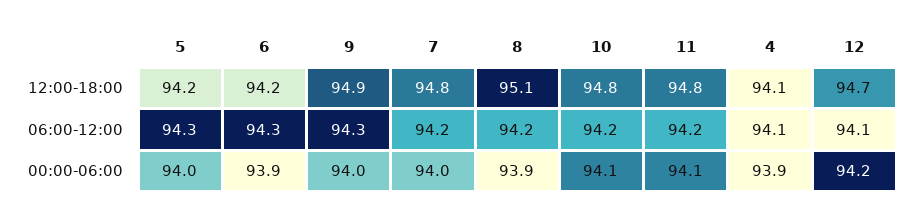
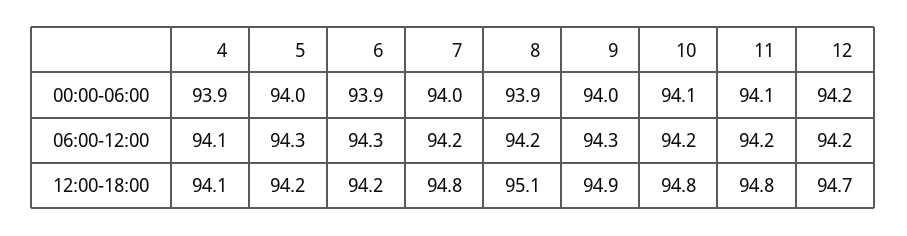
12, 06:00-12:00: 94.1 -> 94.2

